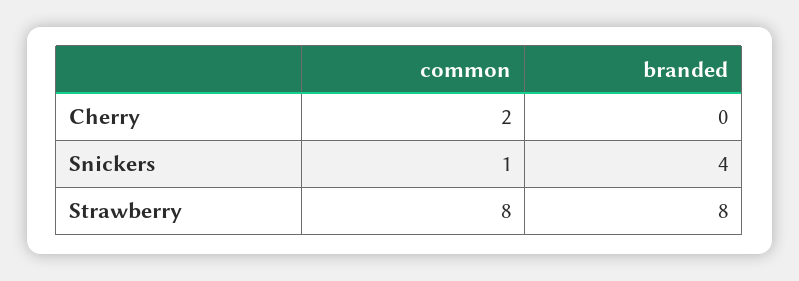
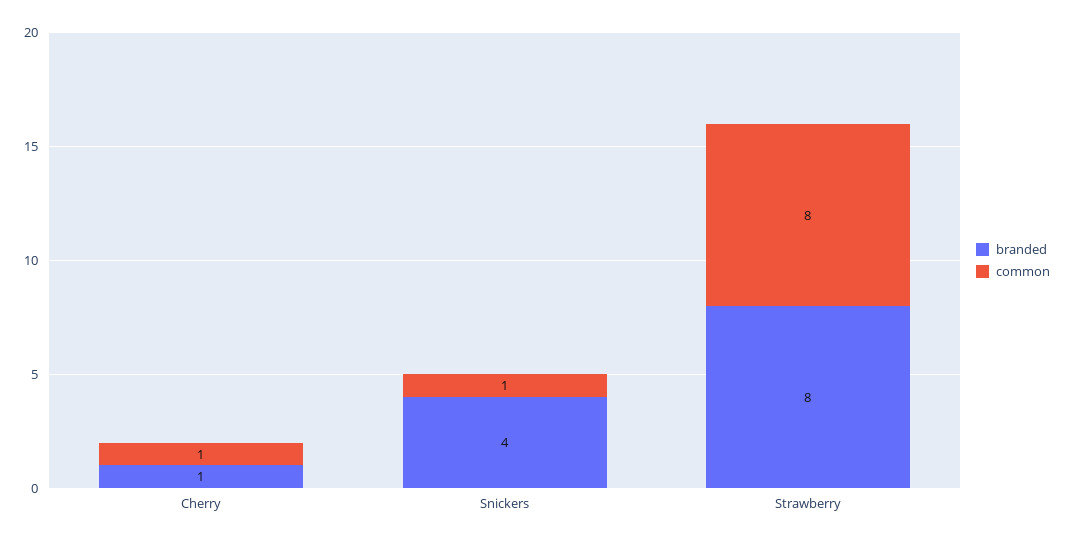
common, Cherry: 2 -> 1
branded, Cherry: 0 -> 1

